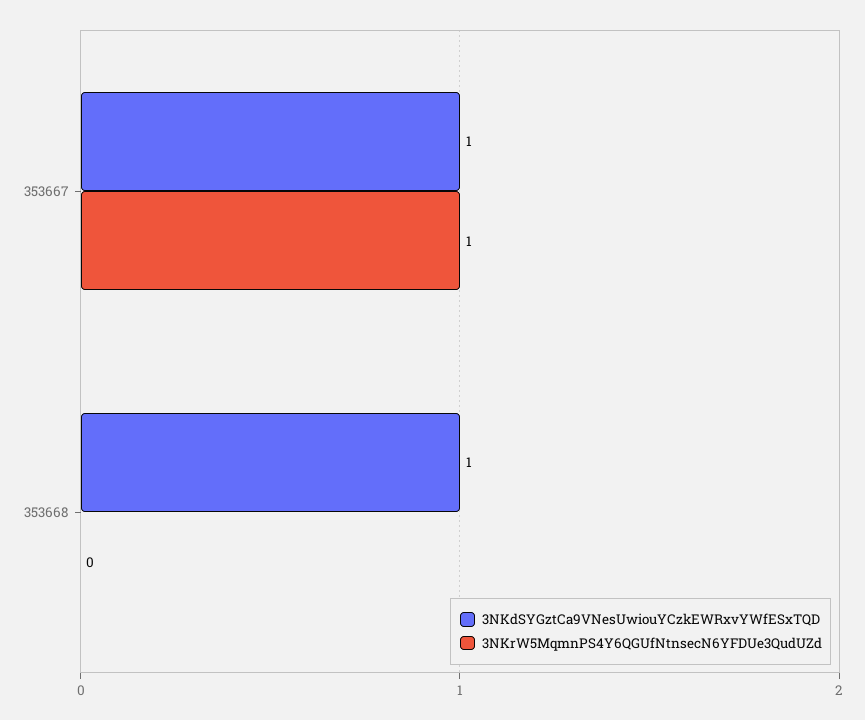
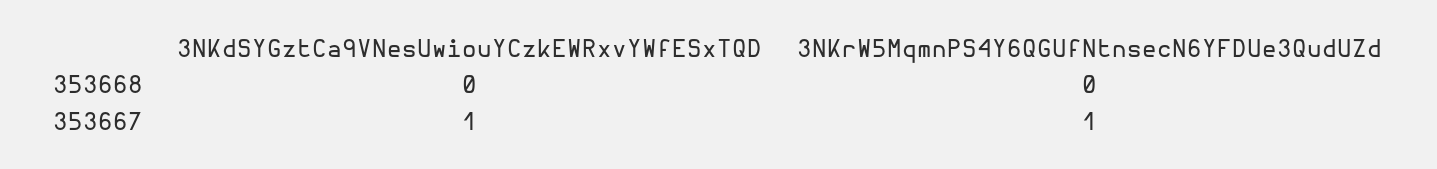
3NKdSYGztCa9VNesUwiouYCzkEWRxvYWfESxTQD, 353668: 1 -> 0

